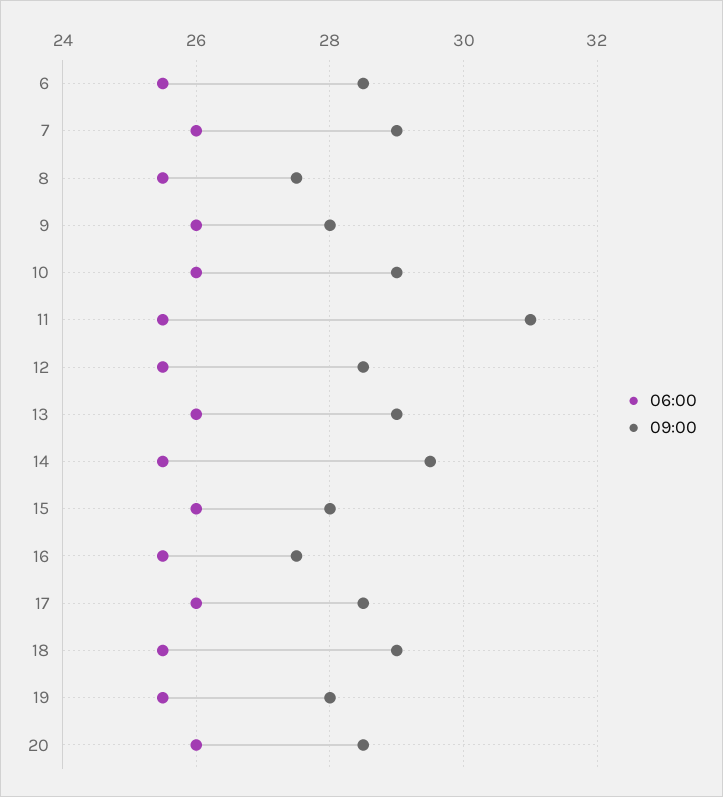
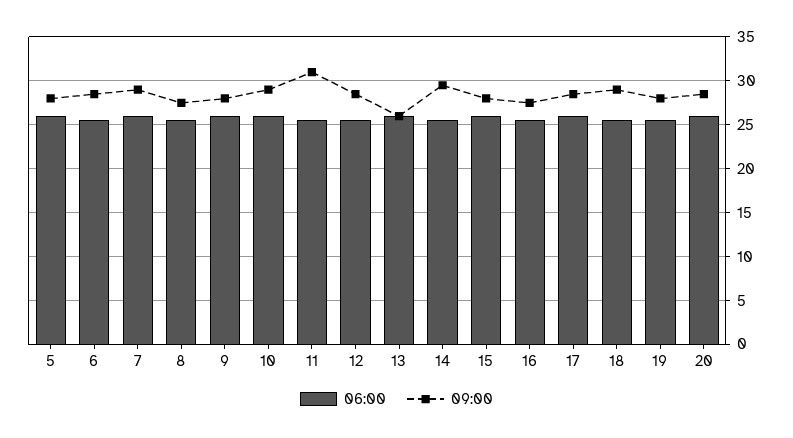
09:00, 13: 29 -> 26
06:00, 5: none -> 26
09:00, 5: none -> 28

